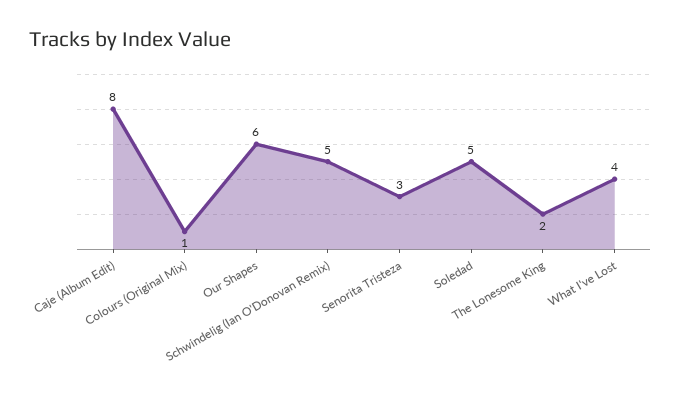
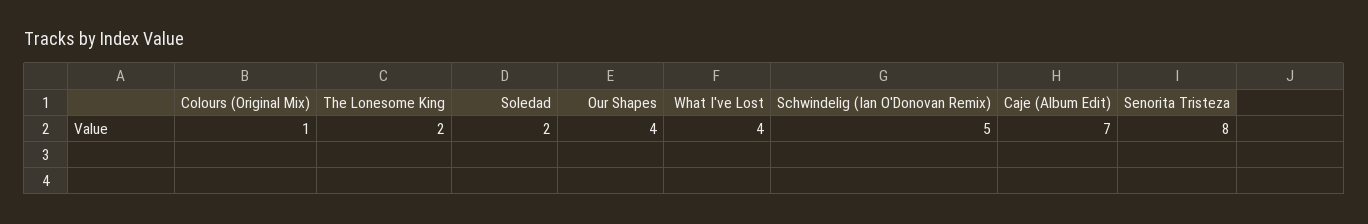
Caje (Album Edit): 8 -> 7
Our Shapes: 6 -> 4
Senorita Tristeza: 3 -> 8
Soledad: 5 -> 2

